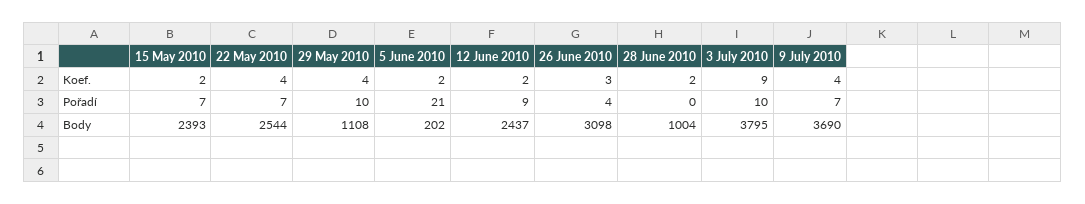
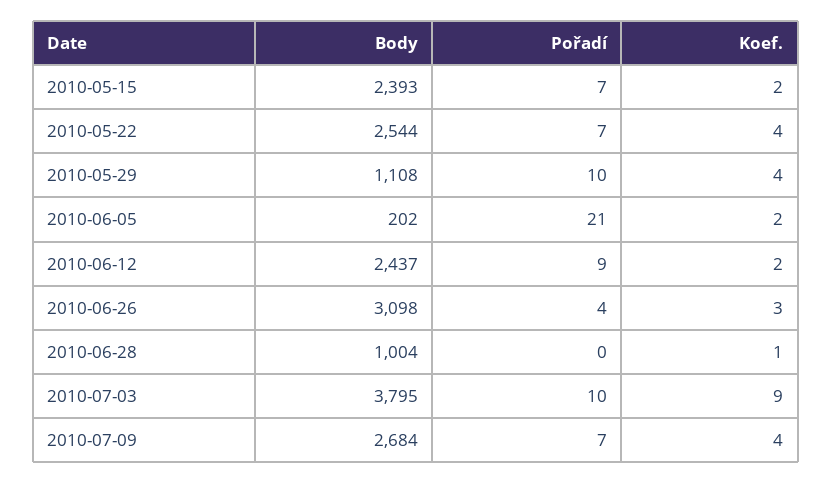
28 June 2010, Koef.: 2 -> 1
9 July 2010, Body: 3690 -> 2684

